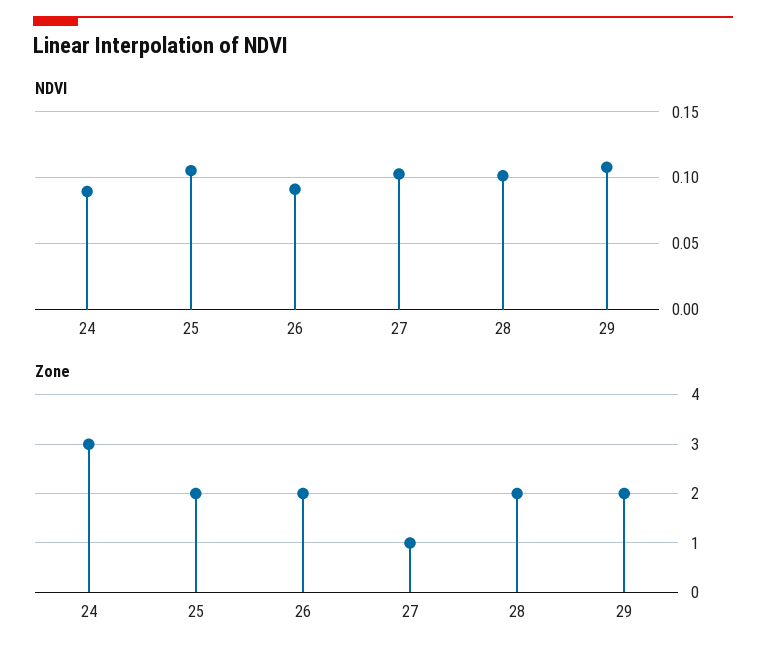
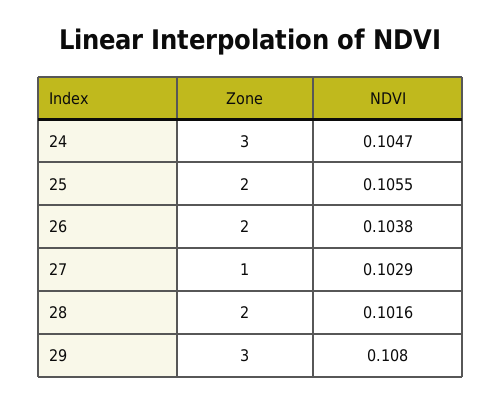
NDVI, 24: 0.09 -> 0.1047
NDVI, 26: 0.09 -> 0.1038
Zone, 29: 2 -> 3

